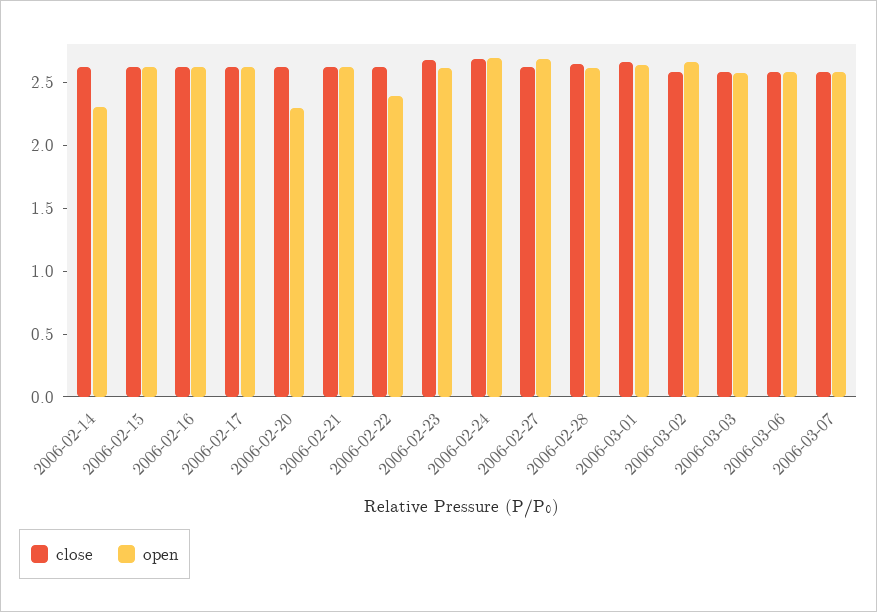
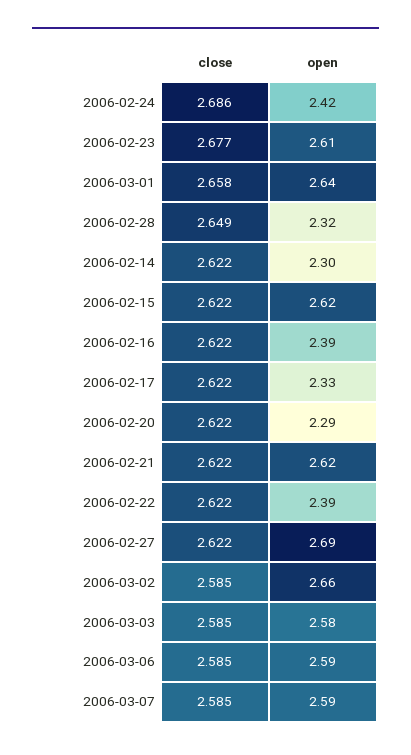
open, 2006-02-16: 2.6 -> 2.39
open, 2006-02-17: 2.6 -> 2.33
open, 2006-02-24: 2.7 -> 2.42
open, 2006-02-28: 2.6 -> 2.32

